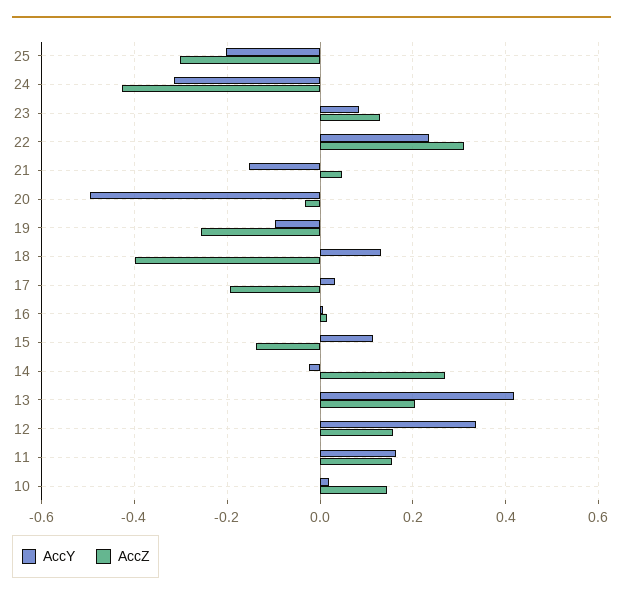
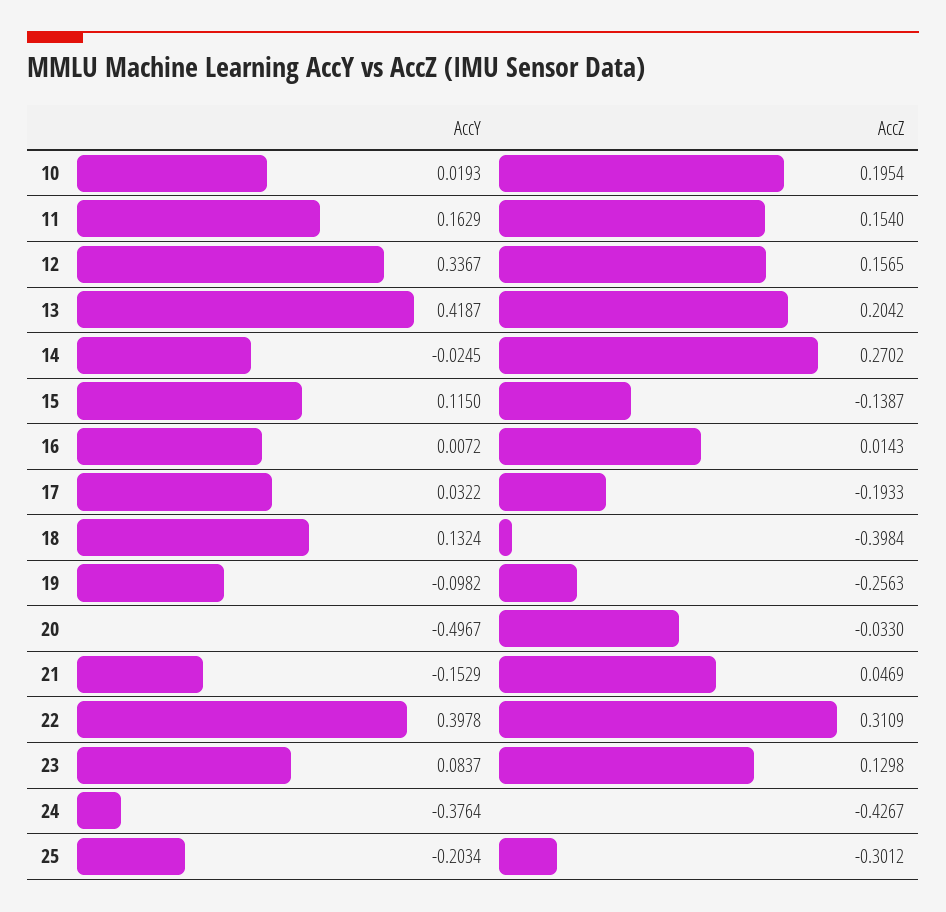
AccY, 24: -0.32 -> -0.3764
AccY, 22: 0.24 -> 0.3978
AccZ, 10: 0.14 -> 0.1954

